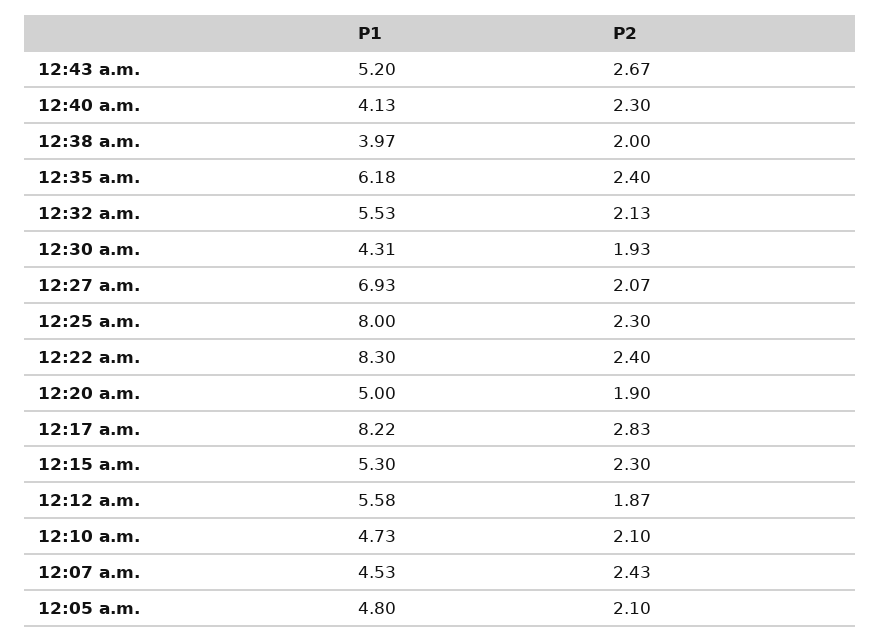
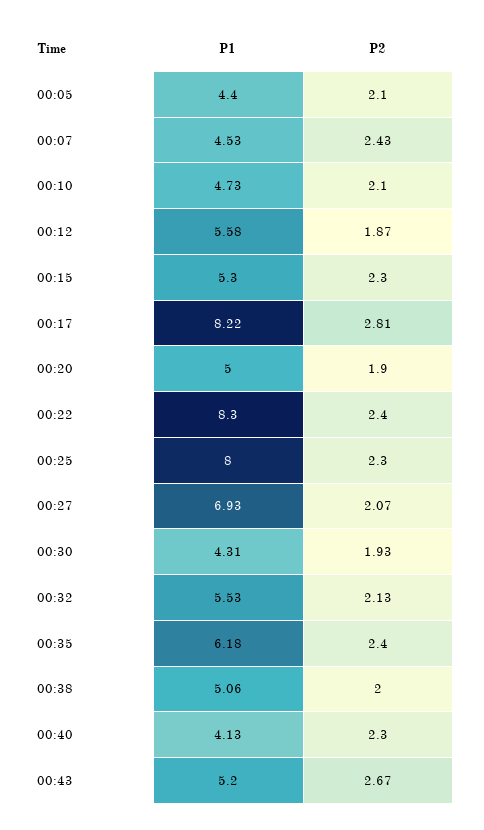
P1, 12:38 a.m.: 3.97 -> 5.06
P2, 12:17 a.m.: 2.83 -> 2.81
P1, 12:05 a.m.: 4.8 -> 4.4

